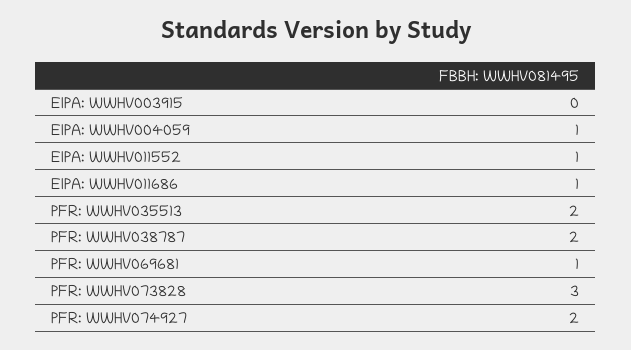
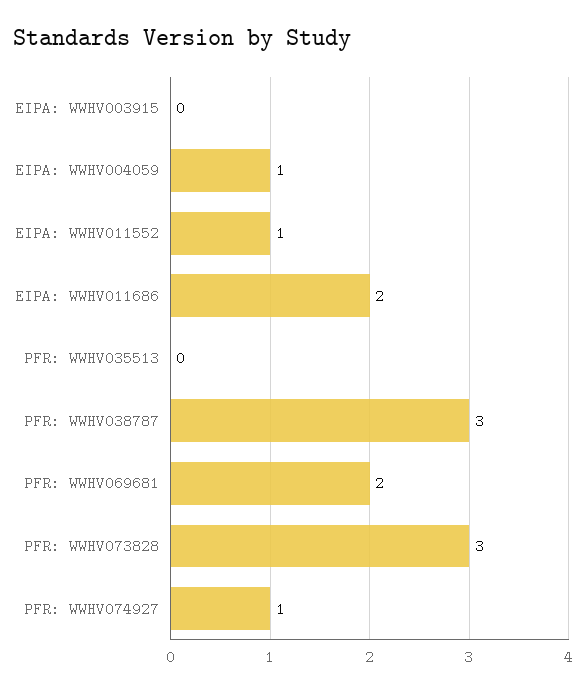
EIPA: WWHV011686: 1 -> 2
PFR: WWHV035513: 2 -> 0
PFR: WWHV038787: 2 -> 3
PFR: WWHV069681: 1 -> 2
PFR: WWHV074927: 2 -> 1

